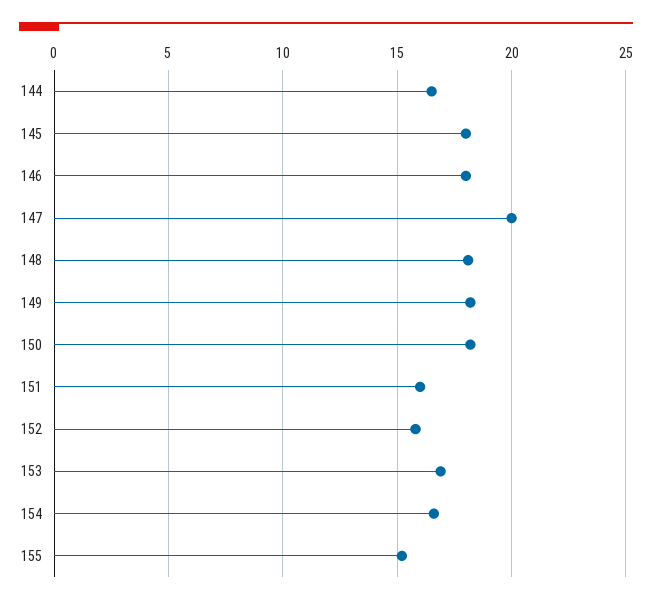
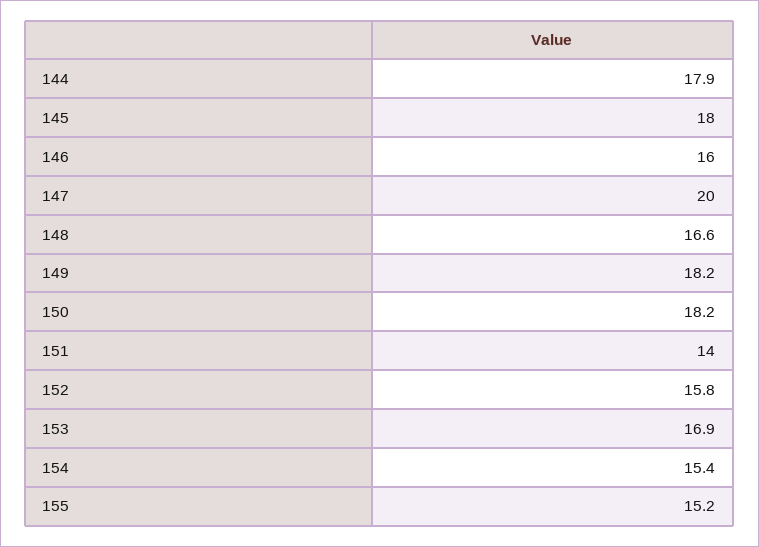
144: 16.5 -> 17.9
146: 18 -> 16
148: 18 -> 16.6
151: 16 -> 14
154: 16.5 -> 15.4

